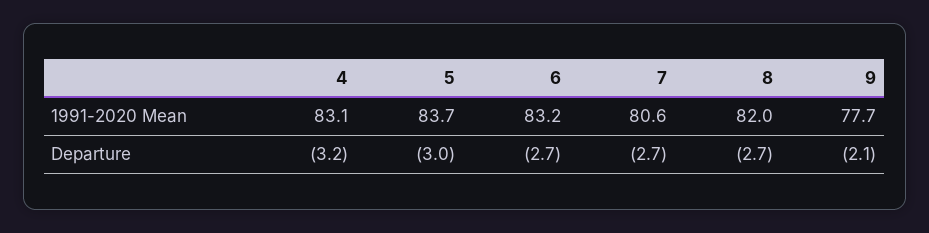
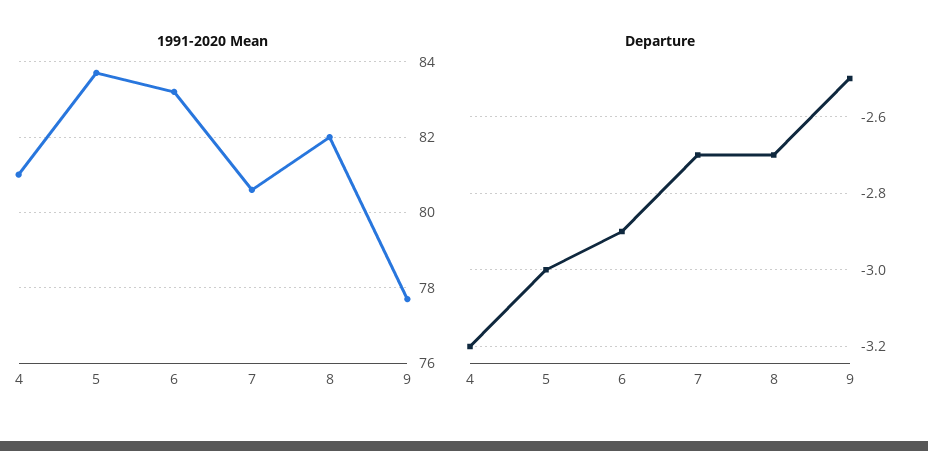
1991-2020 Mean, 4: 83.1 -> 81
Departure, 6: -2.7 -> -2.9
Departure, 9: -2.1 -> -2.5

